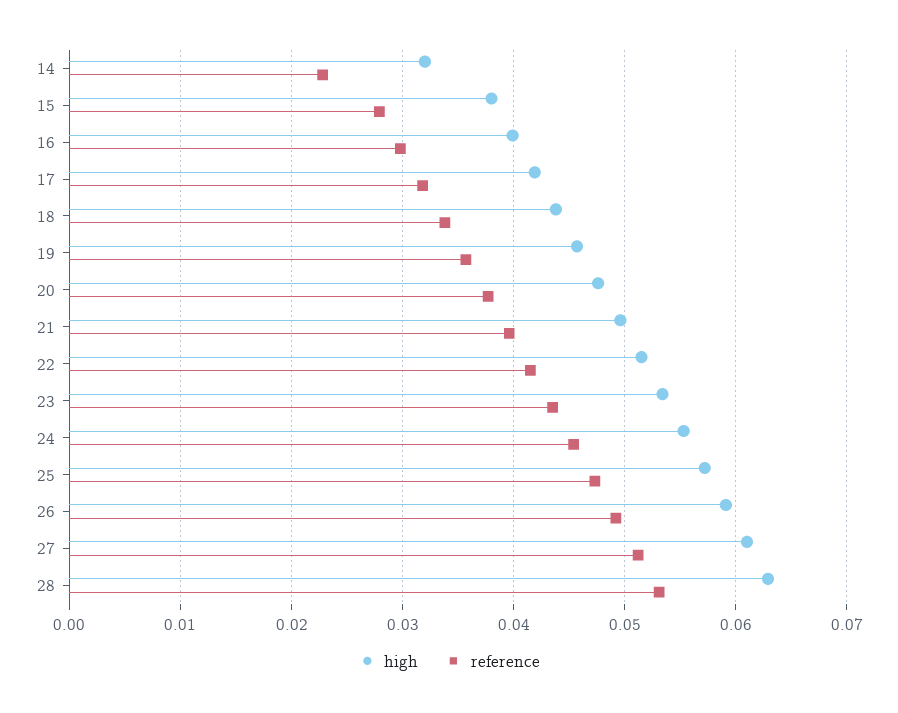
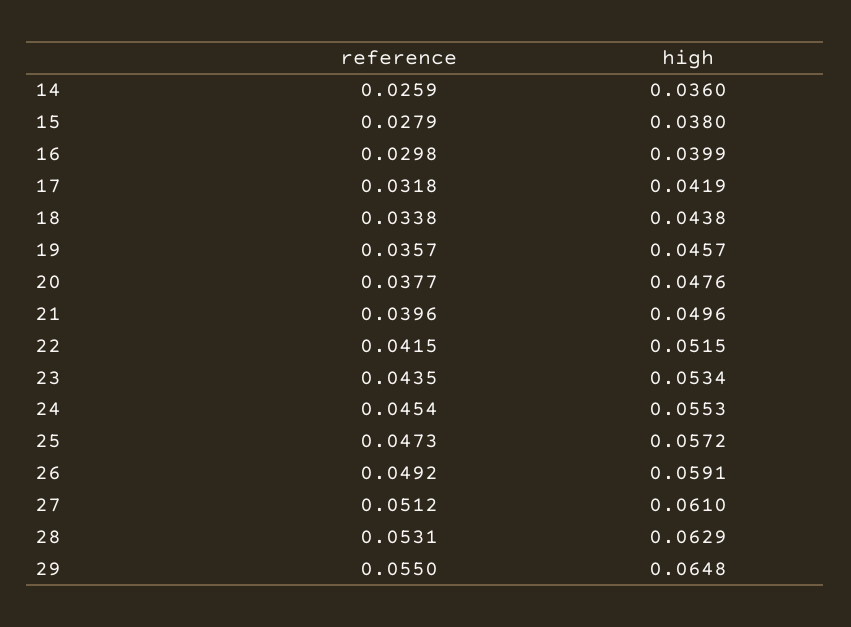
high, 14: 0.032 -> 0.036
reference, 14: 0.023 -> 0.0259
reference, 29: none -> 0.055
high, 29: none -> 0.0648

